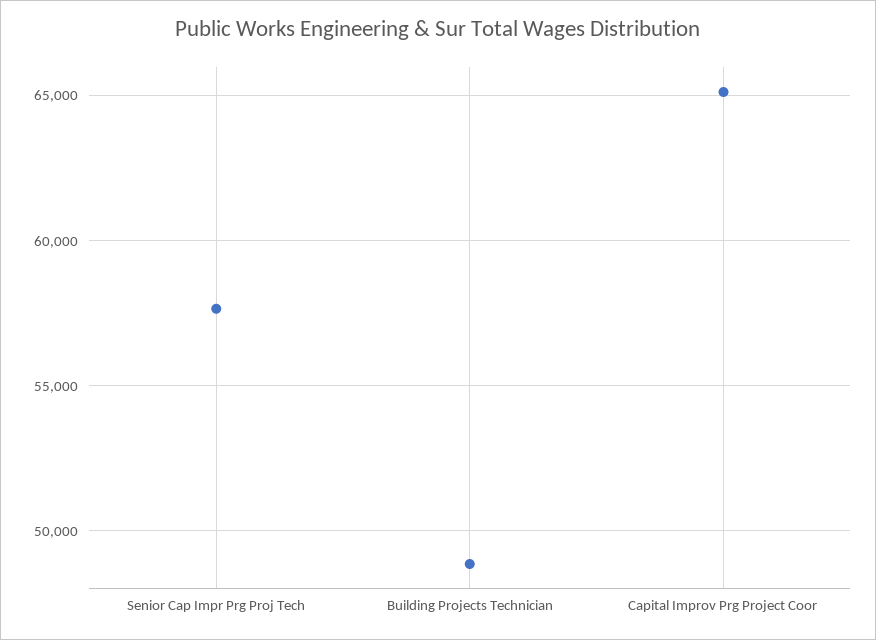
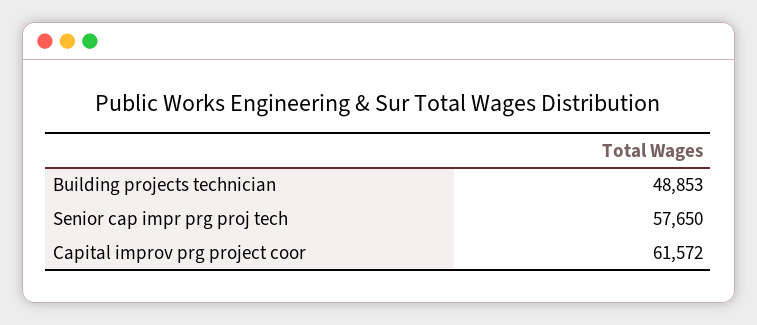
Capital Improv Prg Project Coor: 65000 -> 61572

